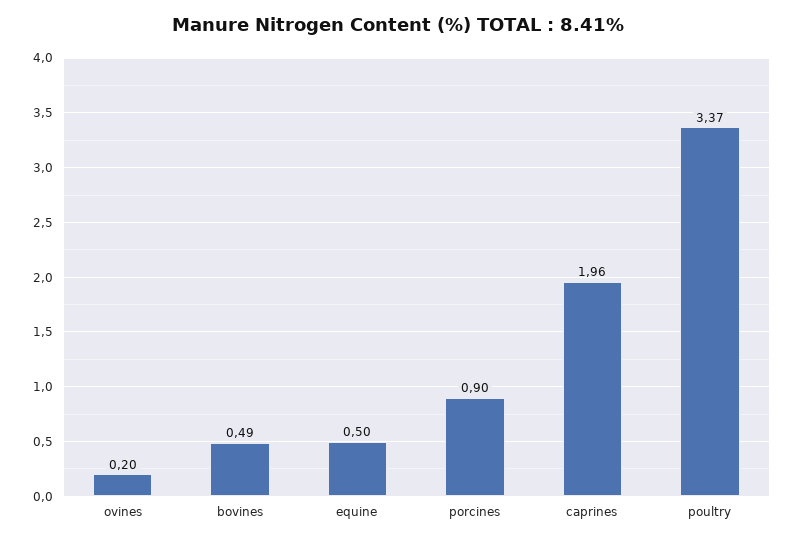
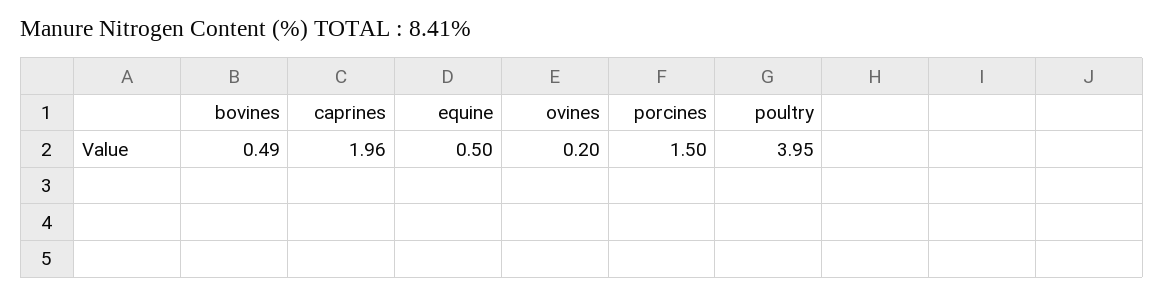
porcines: 0.9 -> 1.5
poultry: 3.37 -> 3.95

